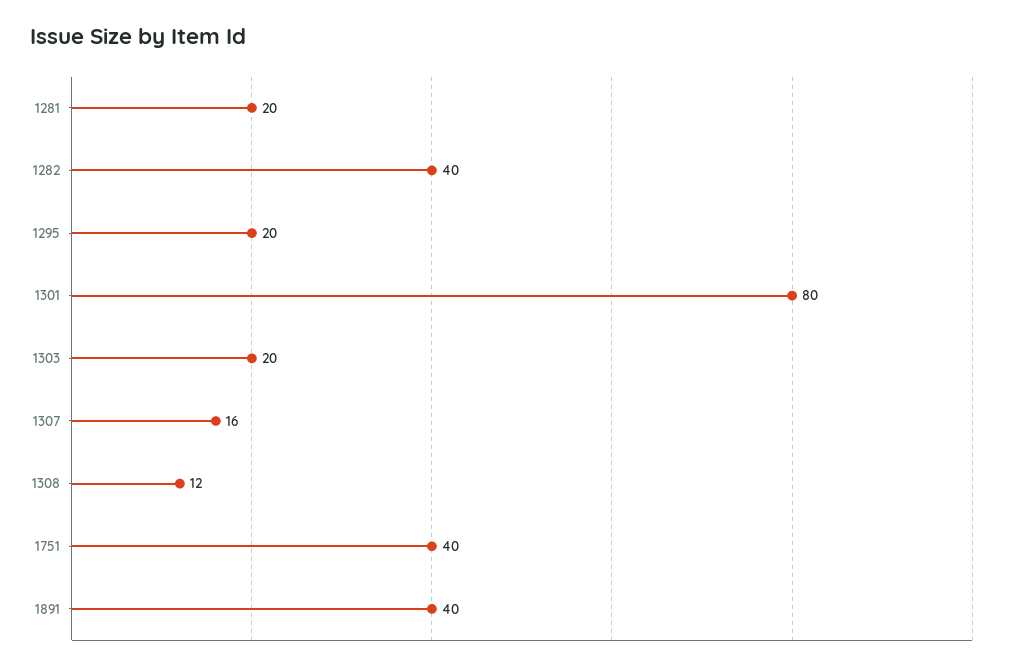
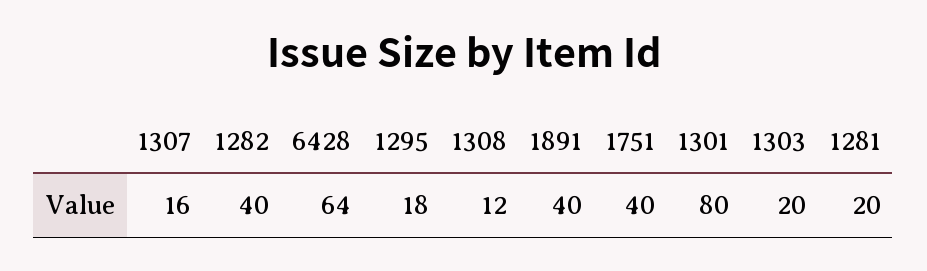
1295: 20 -> 18
6428: none -> 64

